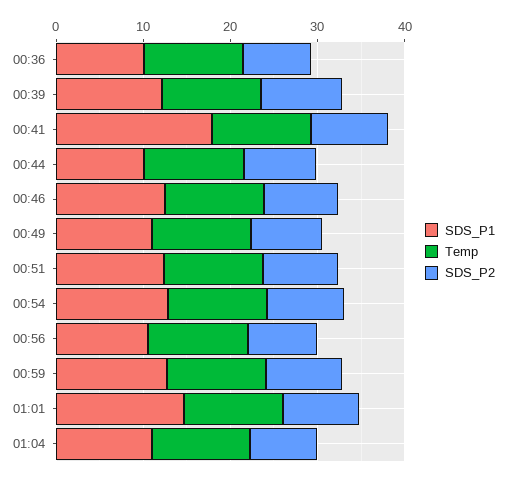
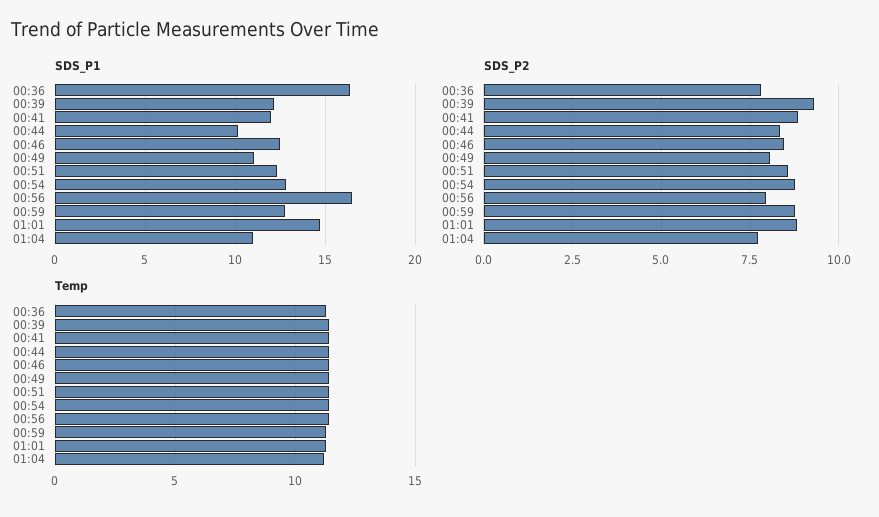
SDS_P1, 00:36: 10 -> 16.5
SDS_P1, 00:41: 18 -> 12
SDS_P1, 00:56: 10 -> 16.5

